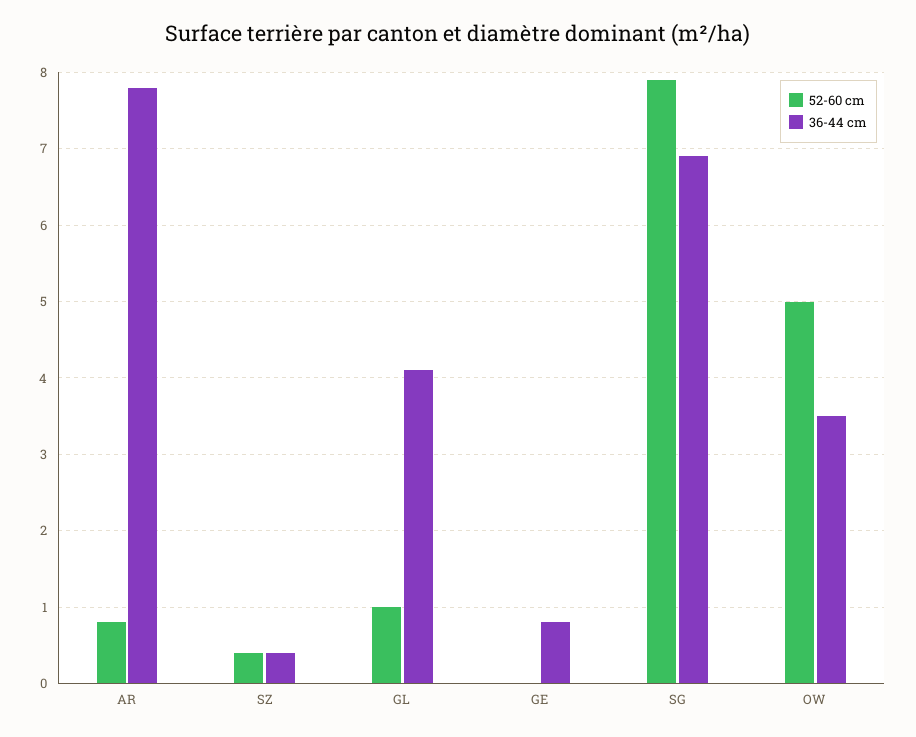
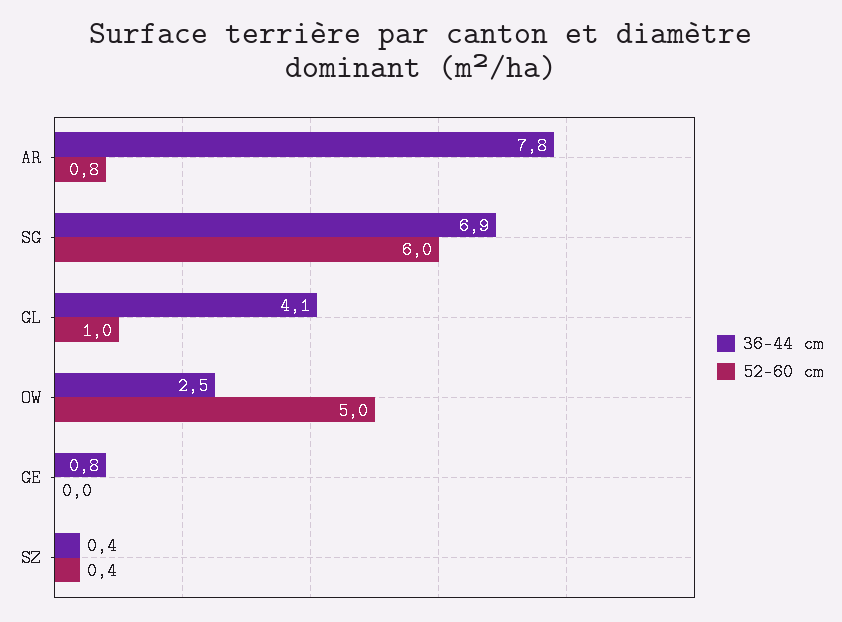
52-60 cm, SG: 7.9 -> 6
36-44 cm, OW: 3.5 -> 2.5

